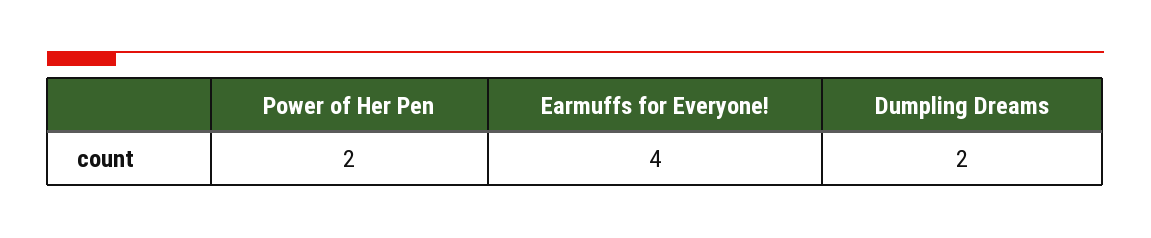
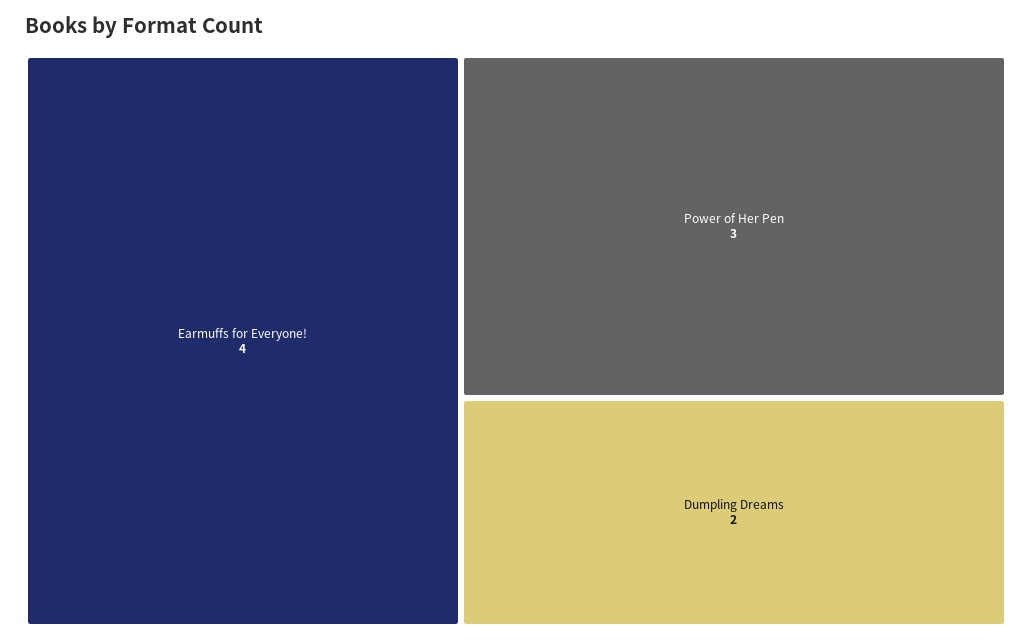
Power of Her Pen: 2 -> 3

